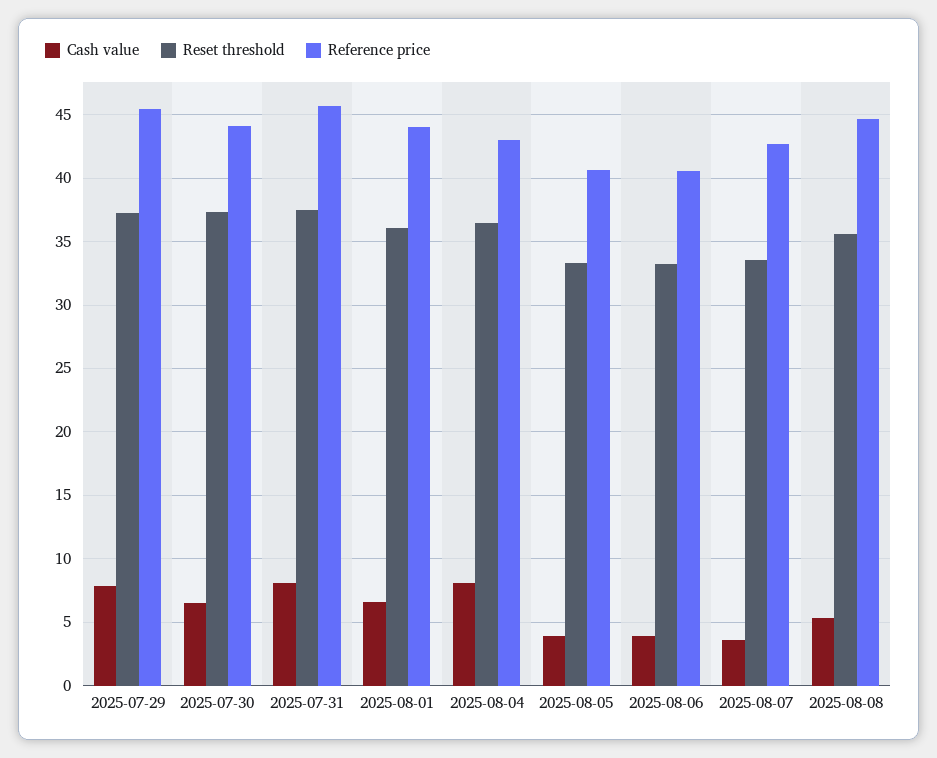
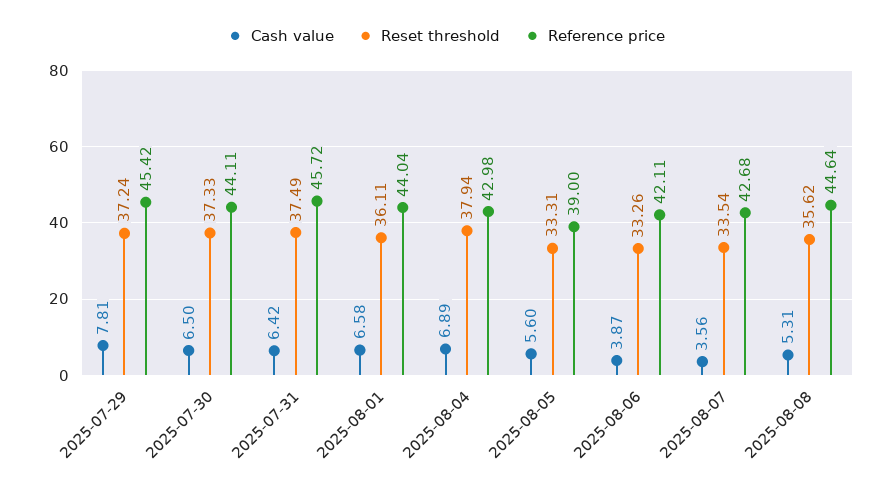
Cash value, 2025-07-31: 8 -> 6.42
Cash value, 2025-08-04: 8 -> 6.89
Reset threshold, 2025-08-04: 36.5 -> 37.94
Cash value, 2025-08-05: 4 -> 5.6
Reference price, 2025-08-05: 40.5 -> 39
Reference price, 2025-08-06: 40.5 -> 42.11

